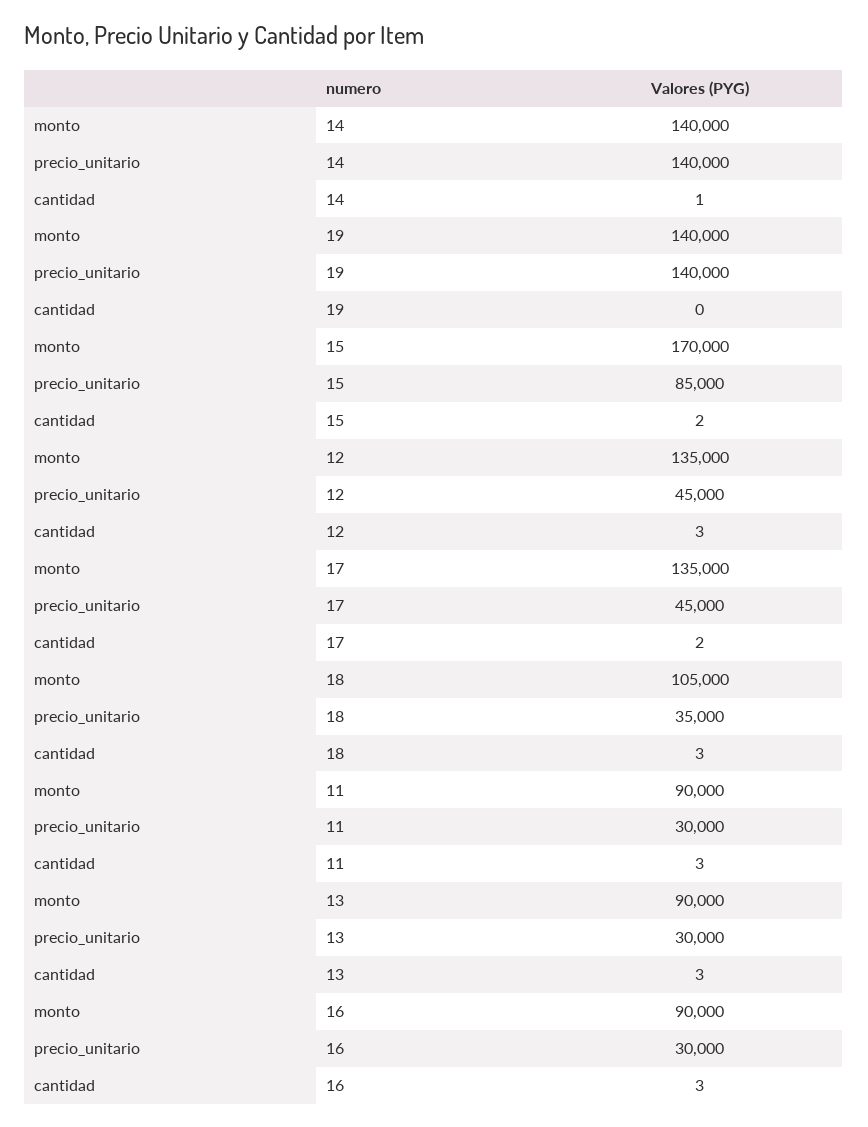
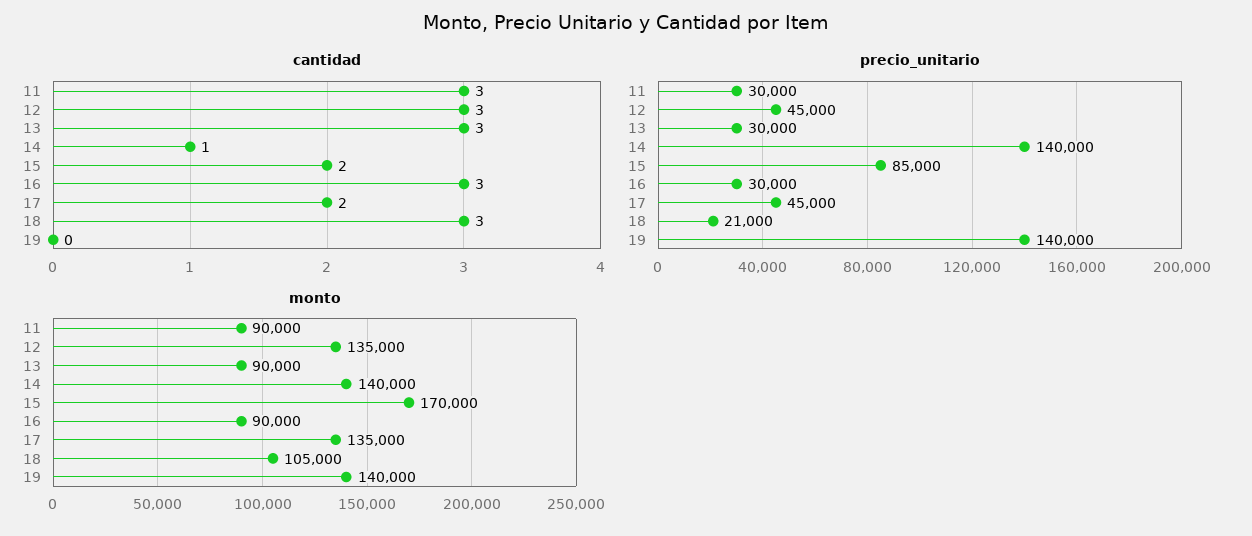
precio_unitario, 18: 35000 -> 21000

